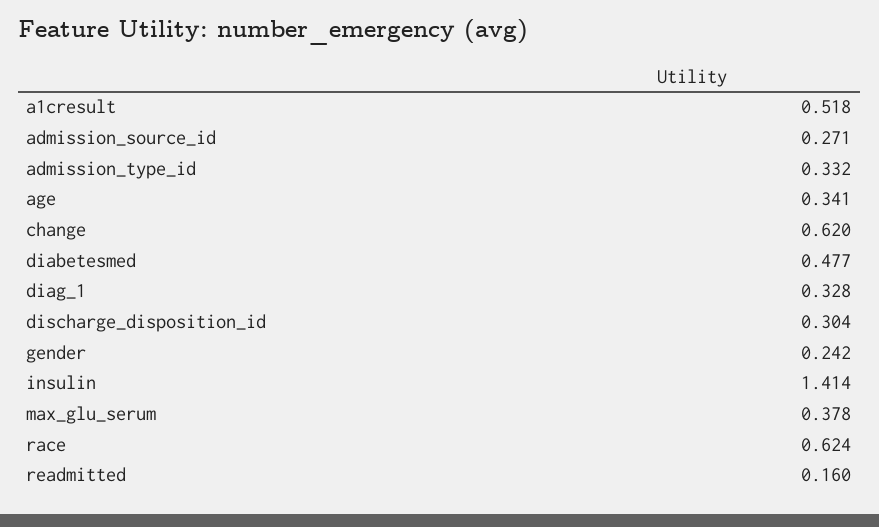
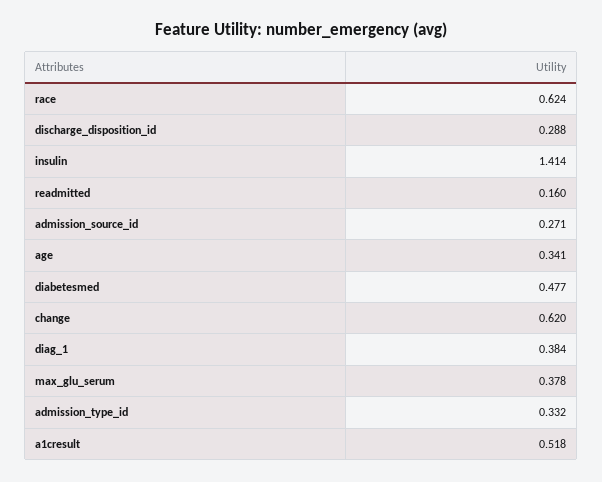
diag_1: 0.328 -> 0.384
discharge_disposition_id: 0.304 -> 0.288
gender: 0.242 -> none

